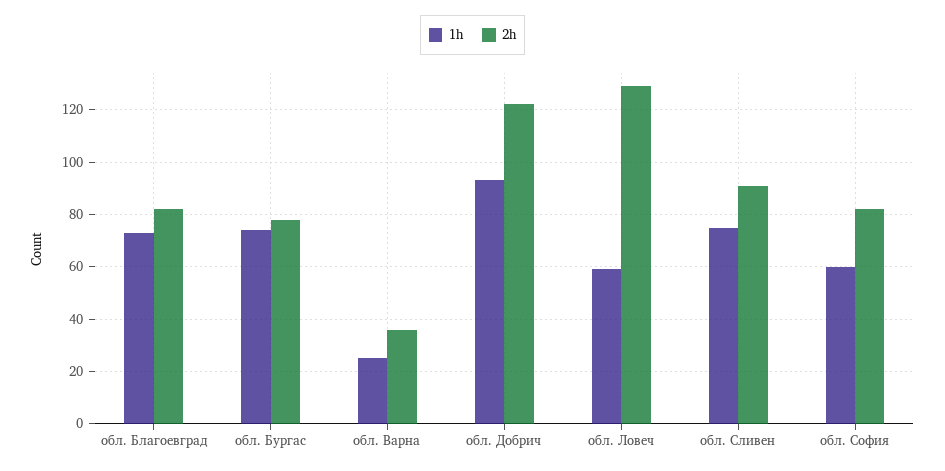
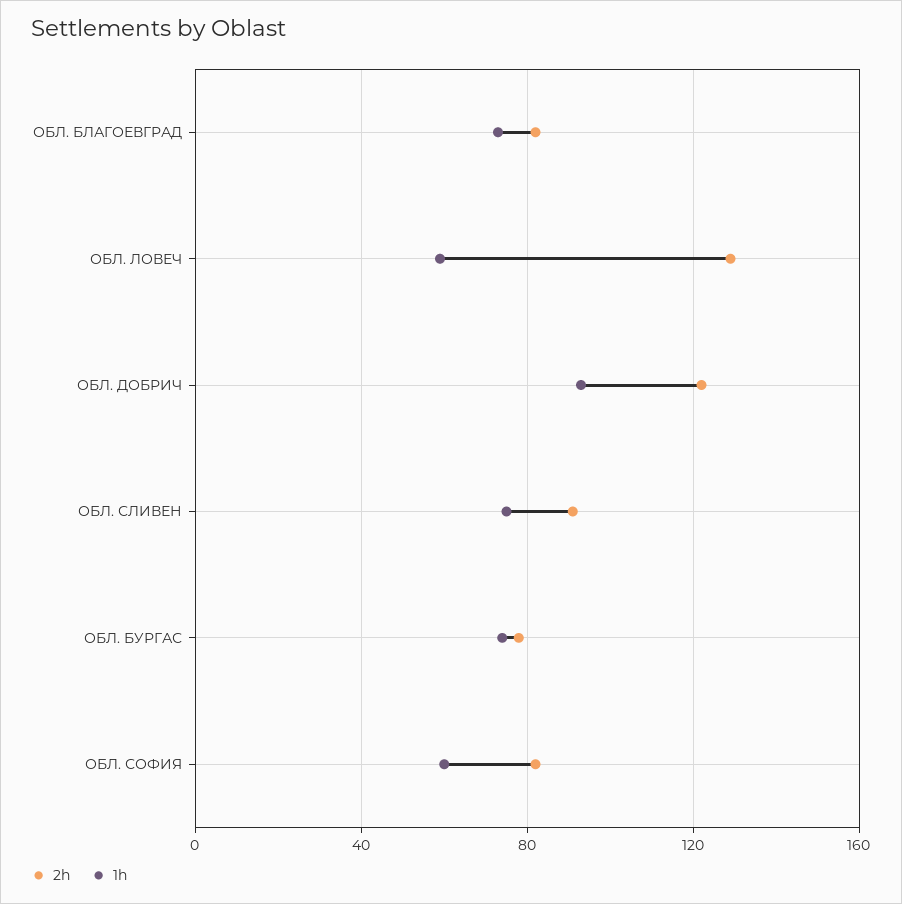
1h, обл. Варна: 25 -> none
2h, обл. Варна: 35 -> none

